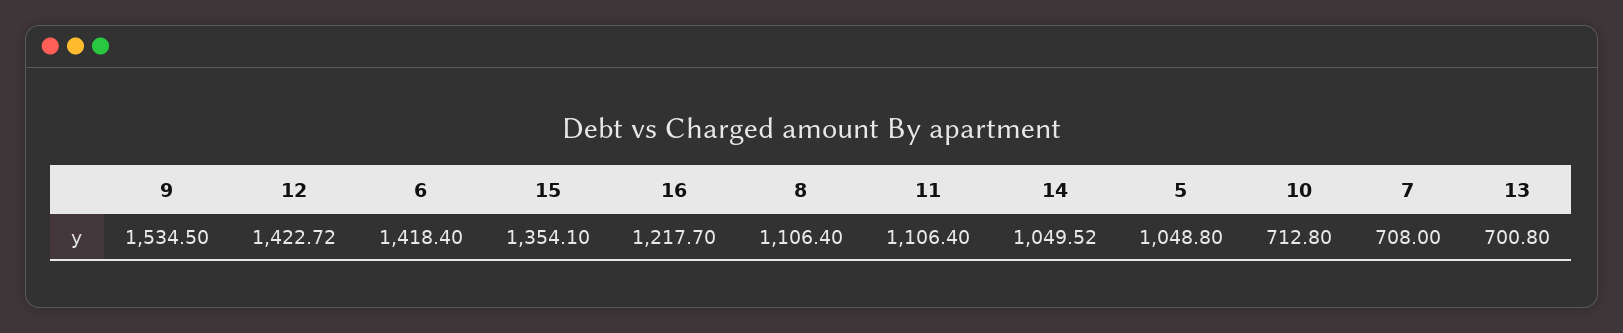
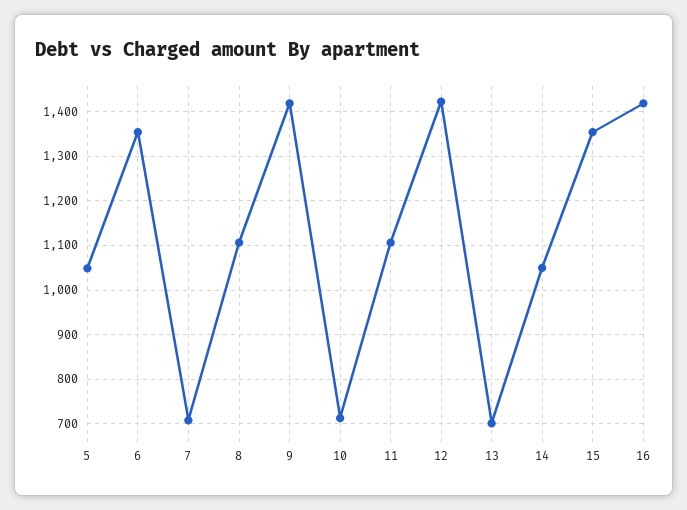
9: 1534.5 -> 1420
6: 1418.4 -> 1360
16: 1217.7 -> 1420

